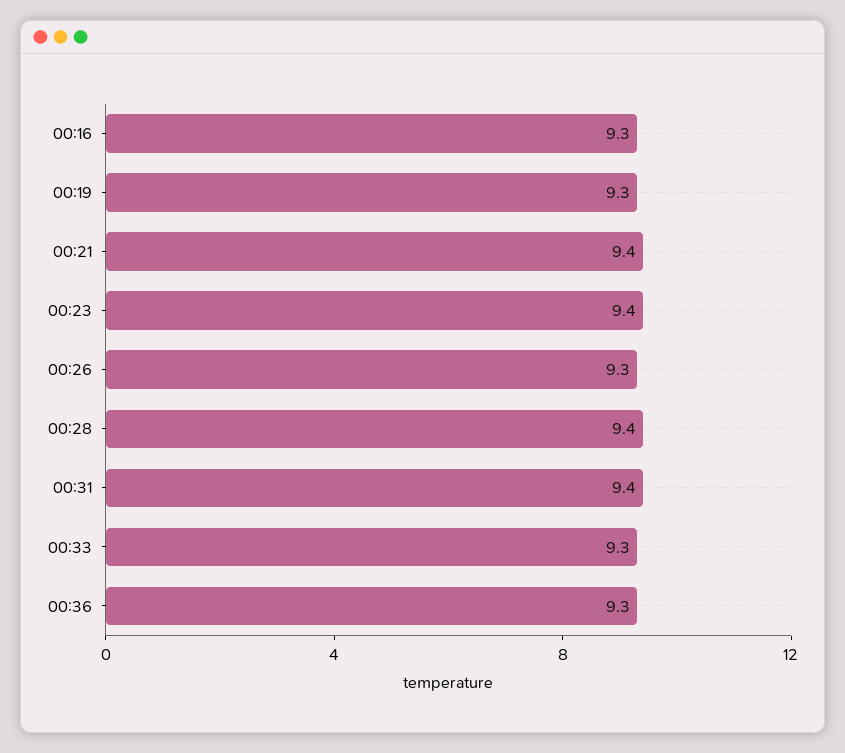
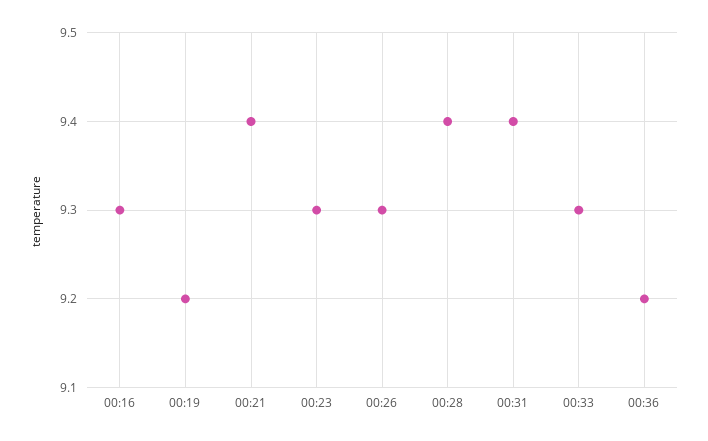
00:19: 9.3 -> 9.2
00:23: 9.4 -> 9.3
00:36: 9.3 -> 9.2

